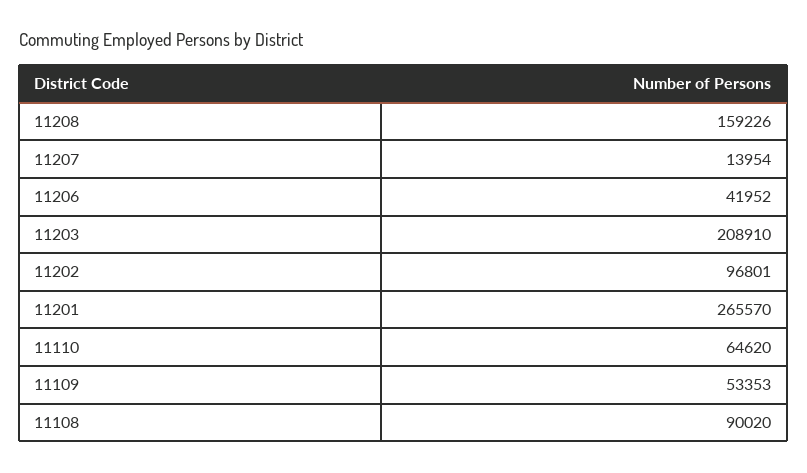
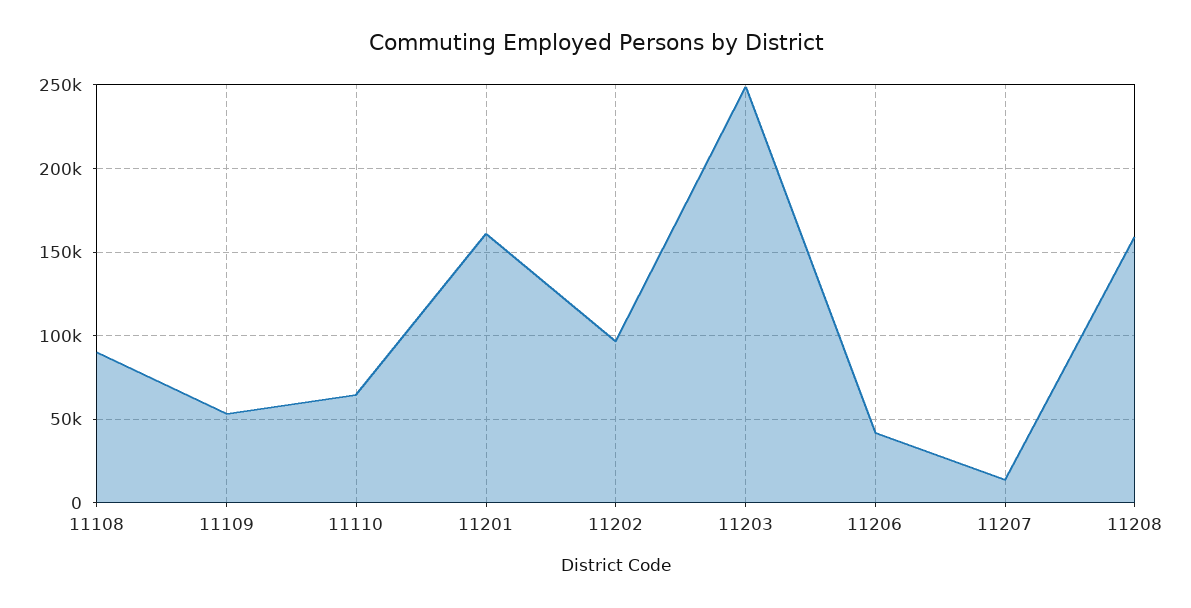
11203: 208910 -> 250000
11201: 265570 -> 160000

